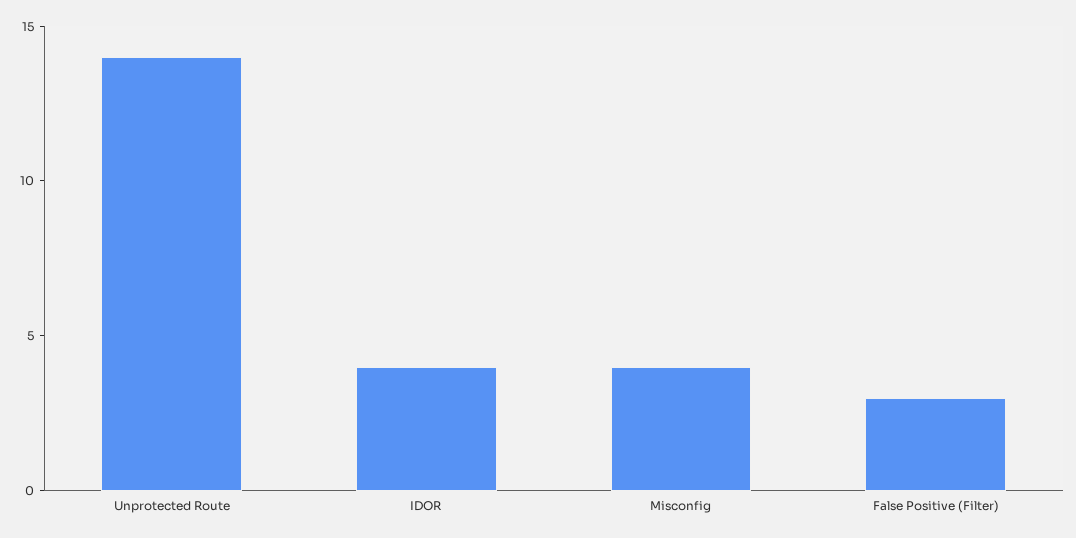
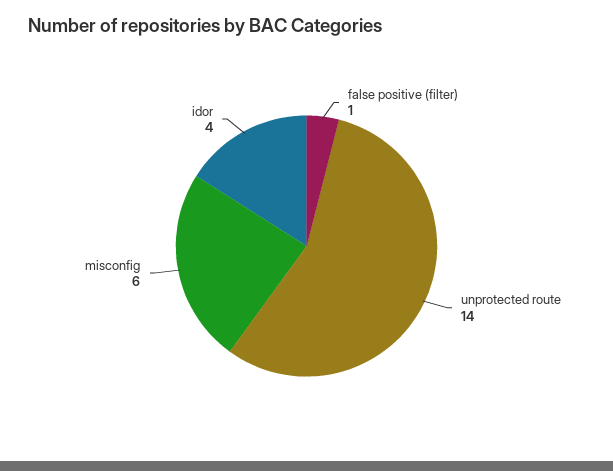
Misconfig: 4 -> 6
False Positive (Filter): 3 -> 1

